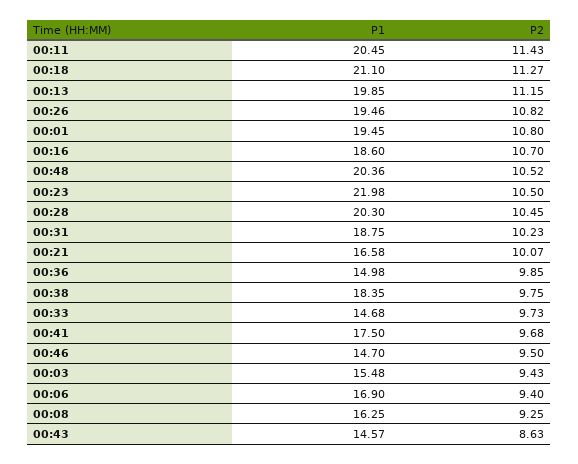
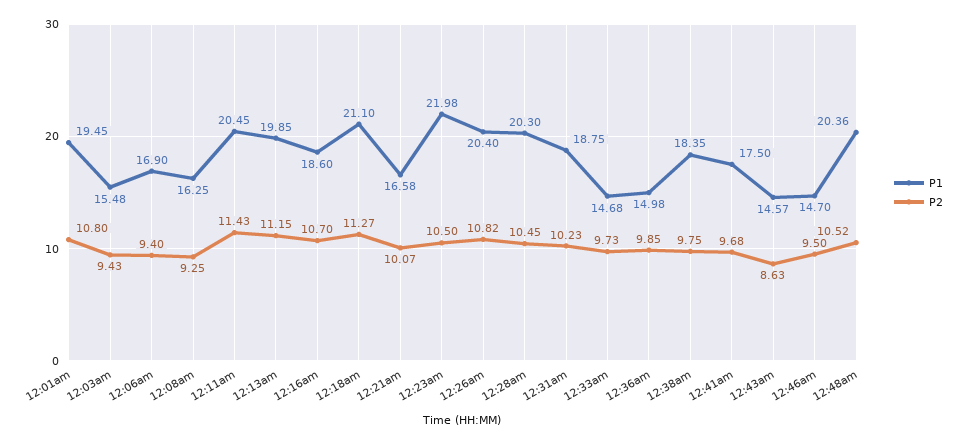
P1, 00:26: 19.46 -> 20.4

